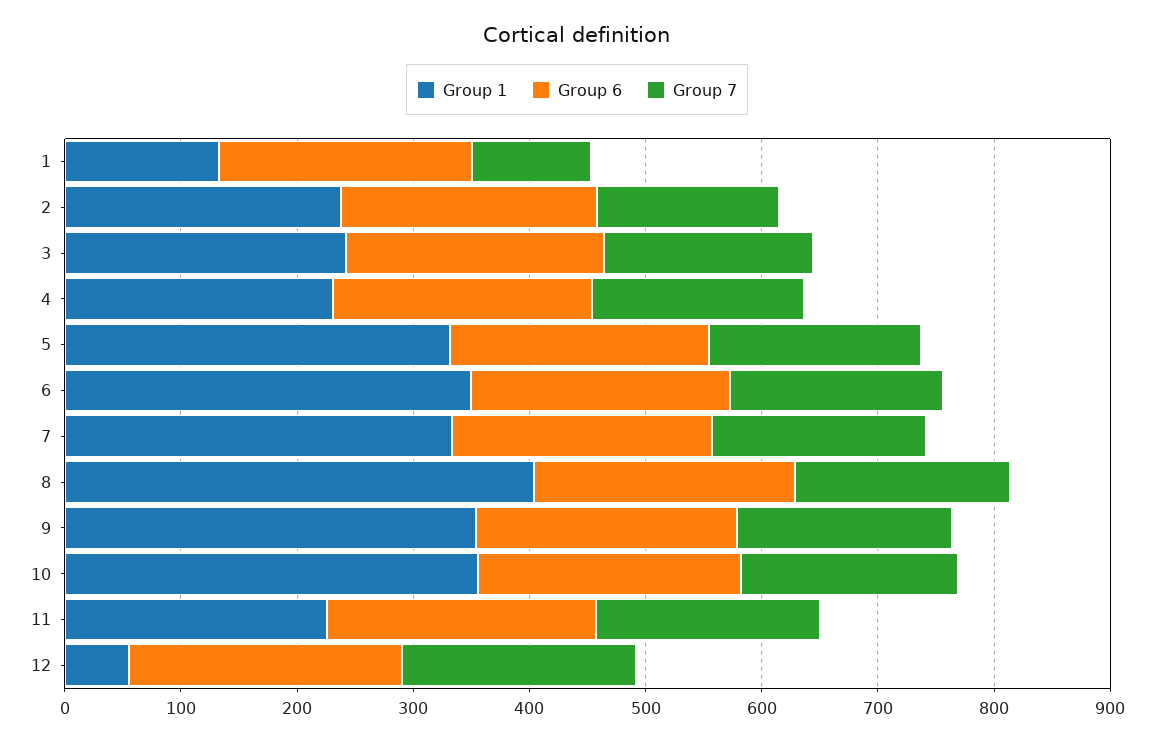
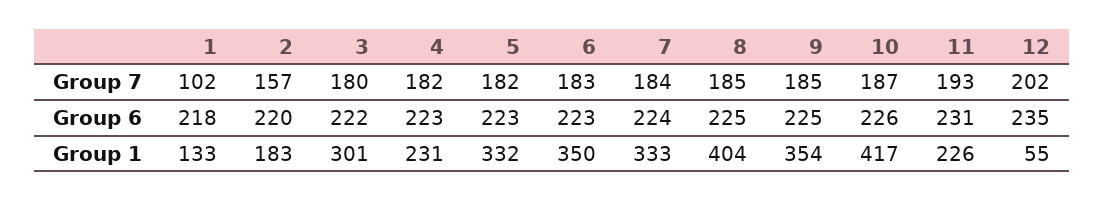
Group 1, 2: 240 -> 183
Group 1, 3: 240 -> 301
Group 1, 10: 360 -> 417

